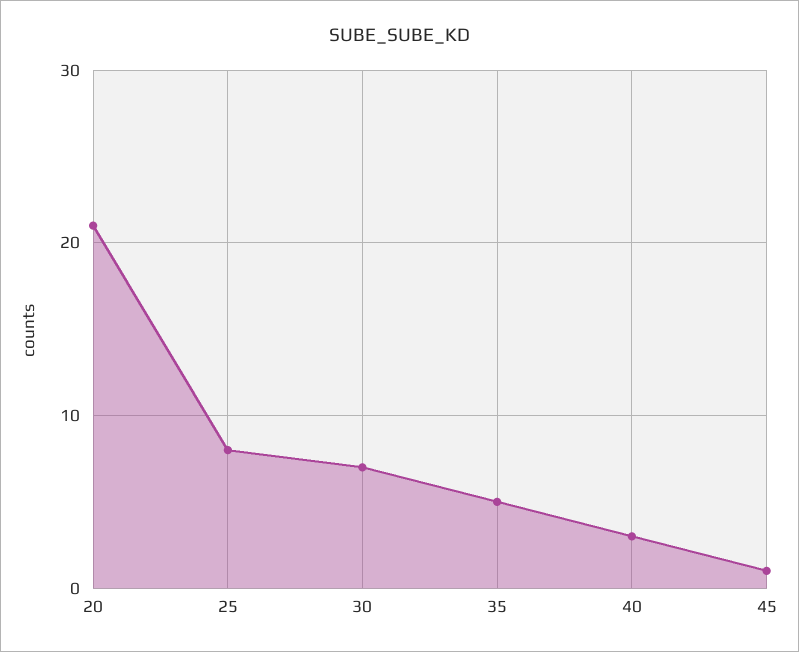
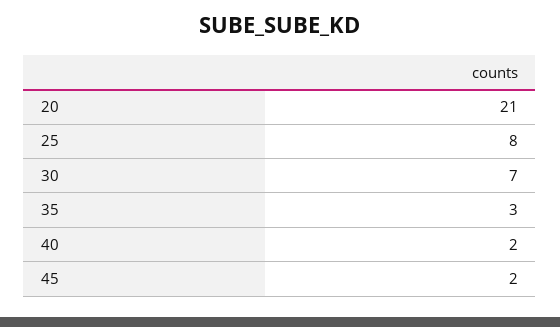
35: 5 -> 3
40: 3 -> 2
45: 1 -> 2

